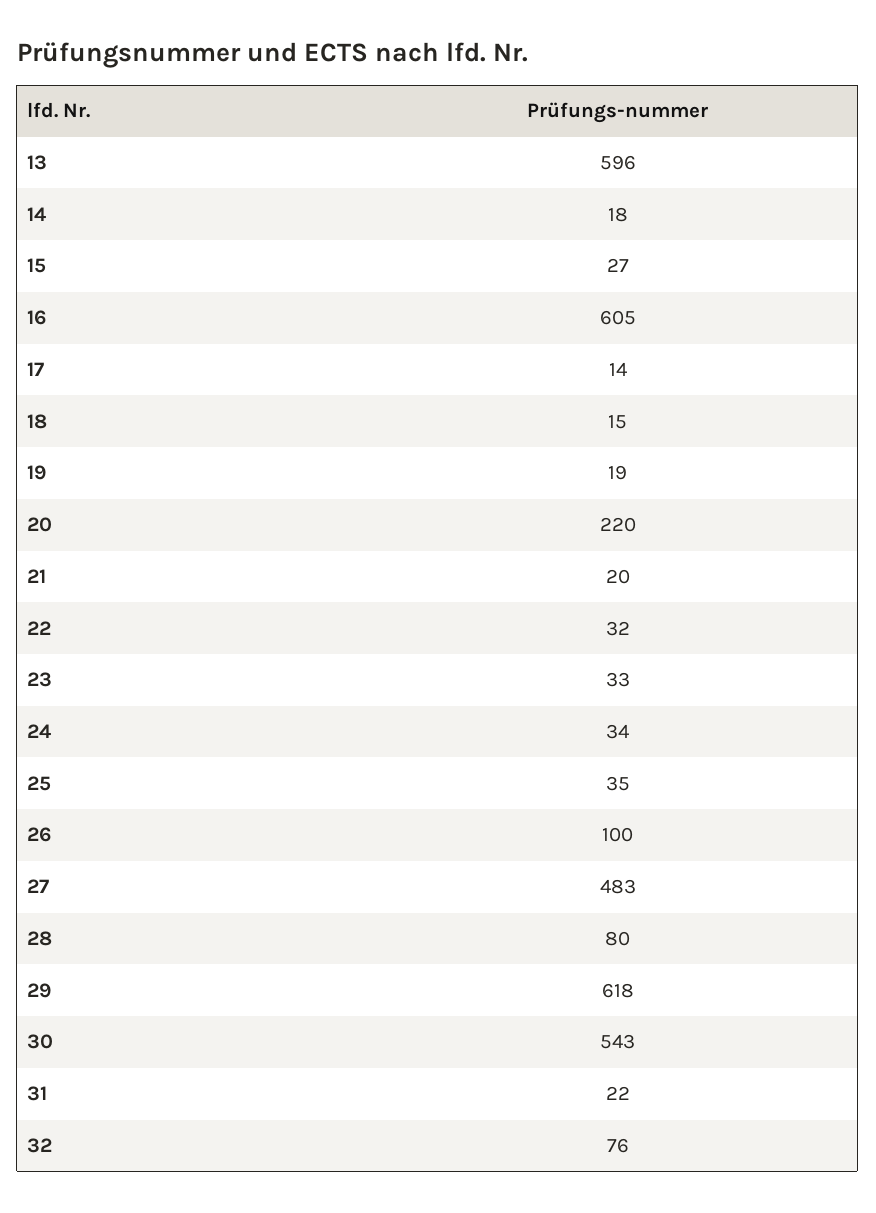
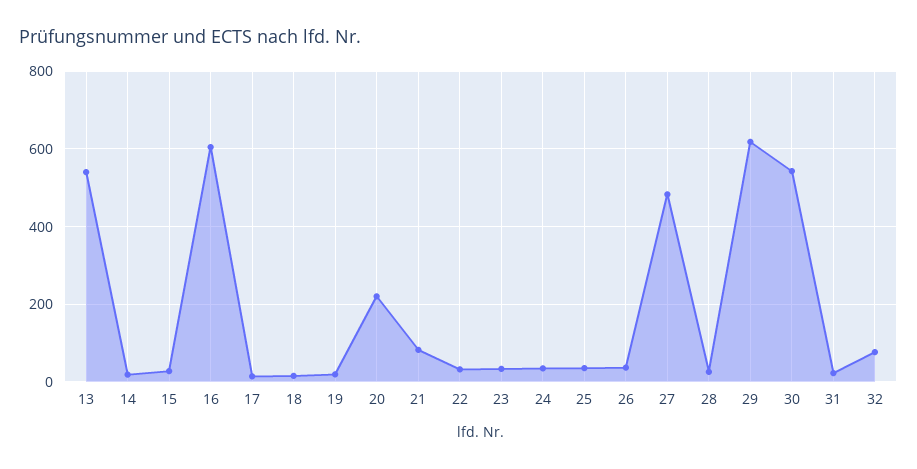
13: 596 -> 540
21: 20 -> 80
26: 100 -> 40
28: 80 -> 20

